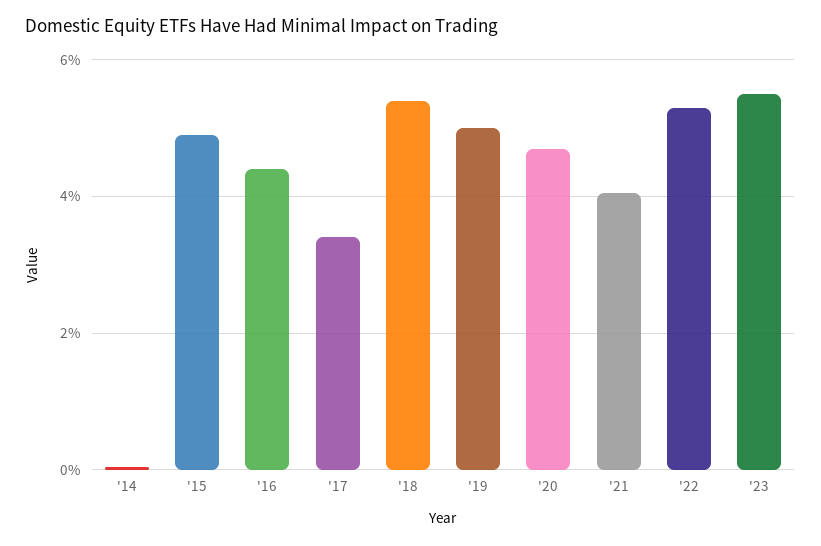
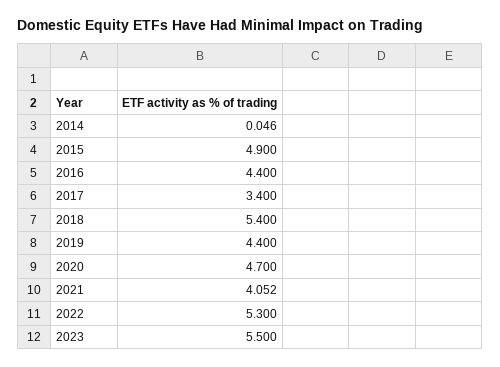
'19: 5 -> 4.4

